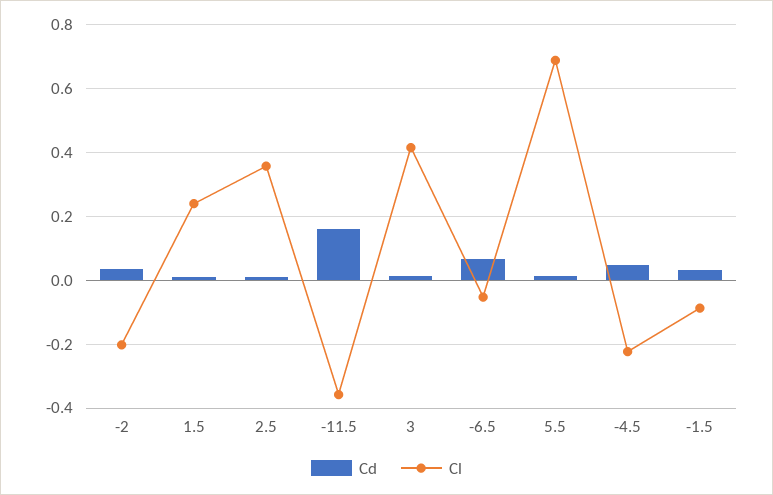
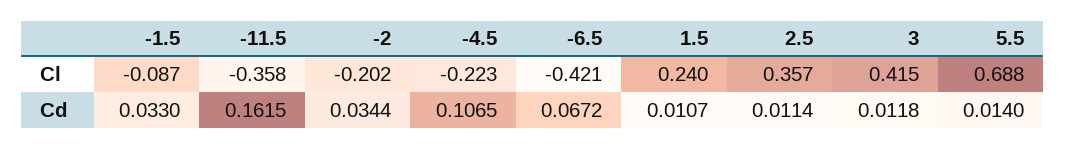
Cl, -6.5: -0.06 -> -0.421
Cd, -4.5: 0.04 -> 0.1065

